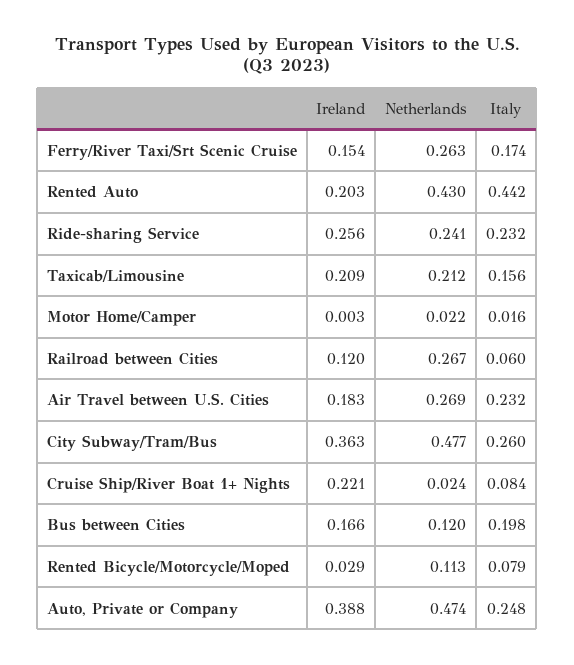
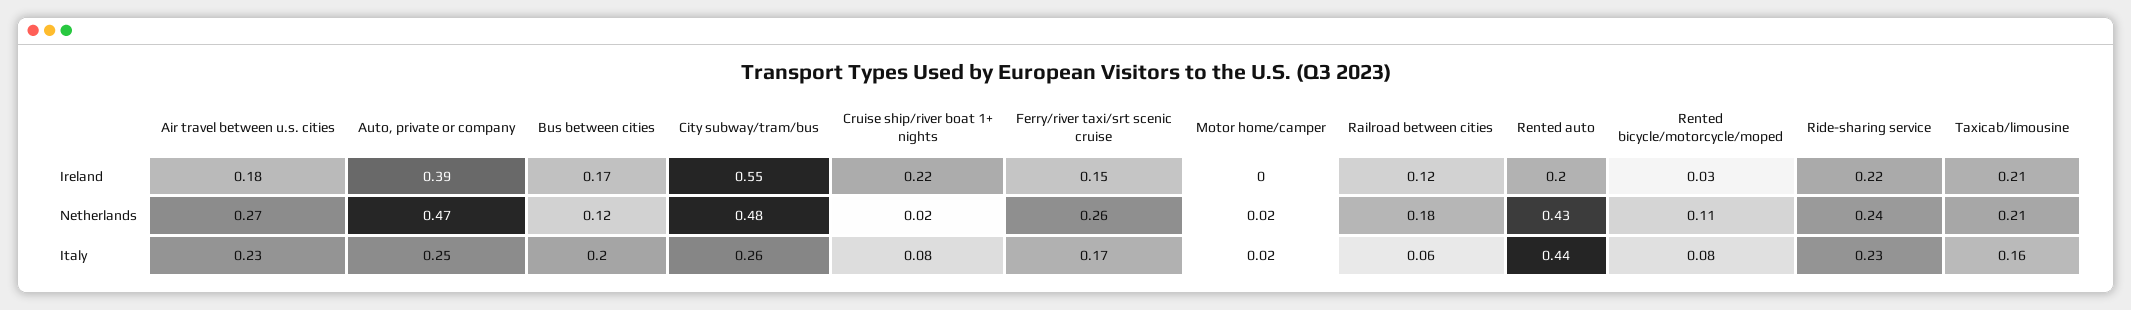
Ireland, Ride-sharing Service: 0.256 -> 0.22
Netherlands, Railroad between Cities: 0.267 -> 0.18
Ireland, City Subway/Tram/Bus: 0.363 -> 0.55

